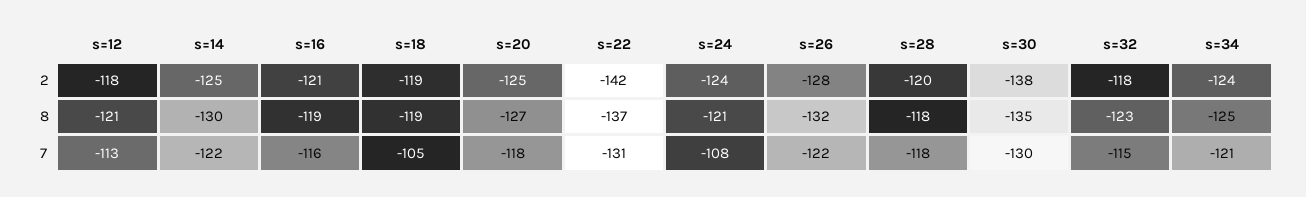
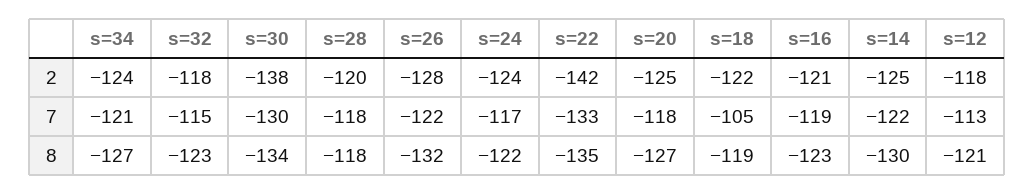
s=18, 2: -119 -> -122
s=16, 8: -119 -> -123
s=22, 8: -137 -> -135
s=24, 8: -121 -> -122
s=30, 8: -135 -> -134
s=34, 8: -125 -> -127
s=16, 7: -116 -> -119
s=22, 7: -131 -> -133
s=24, 7: -108 -> -117

